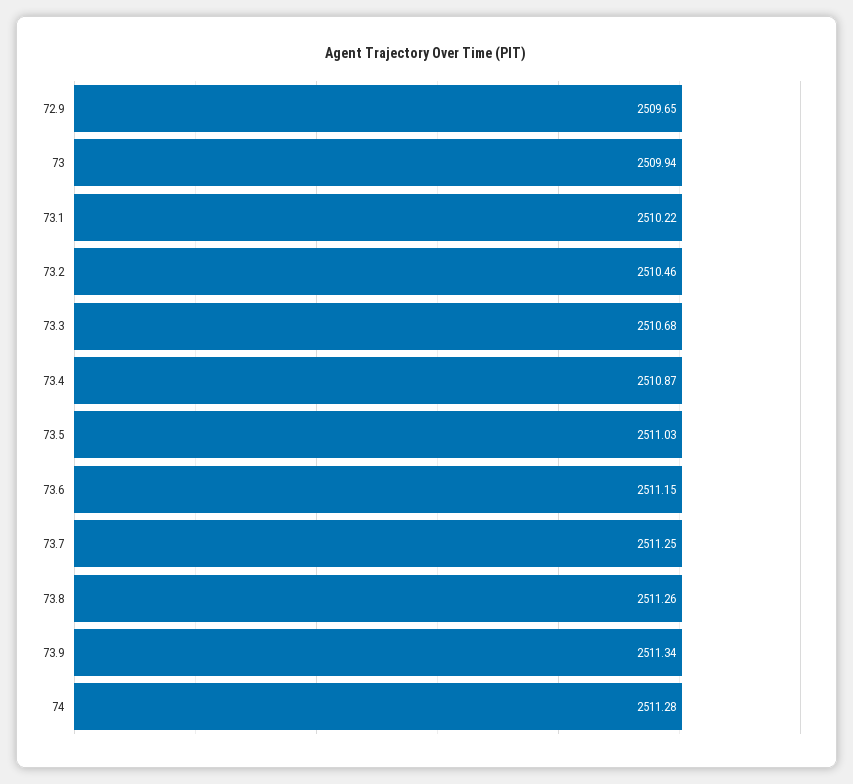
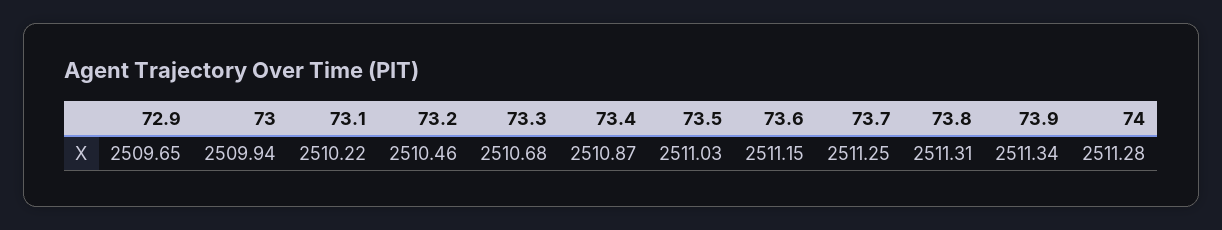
73.8: 2511.26 -> 2511.31

